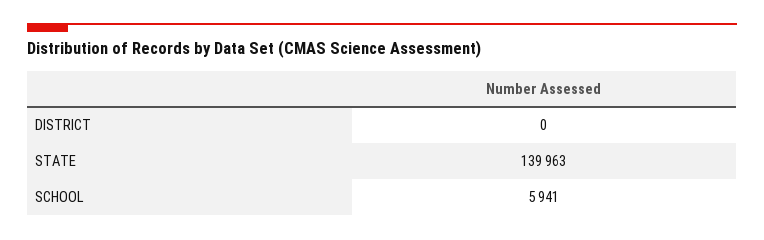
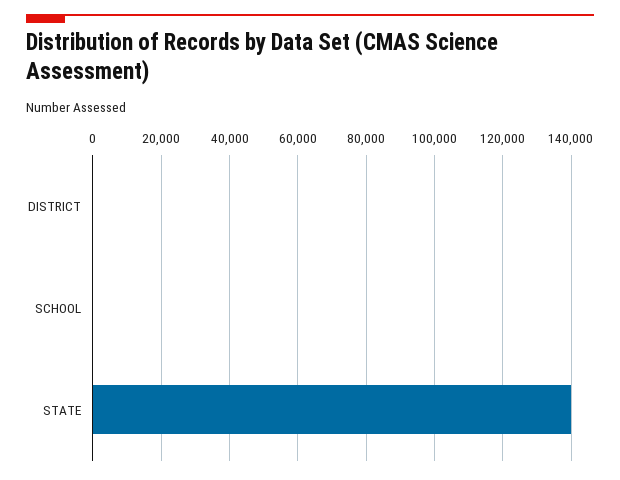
SCHOOL: 5941 -> 0

